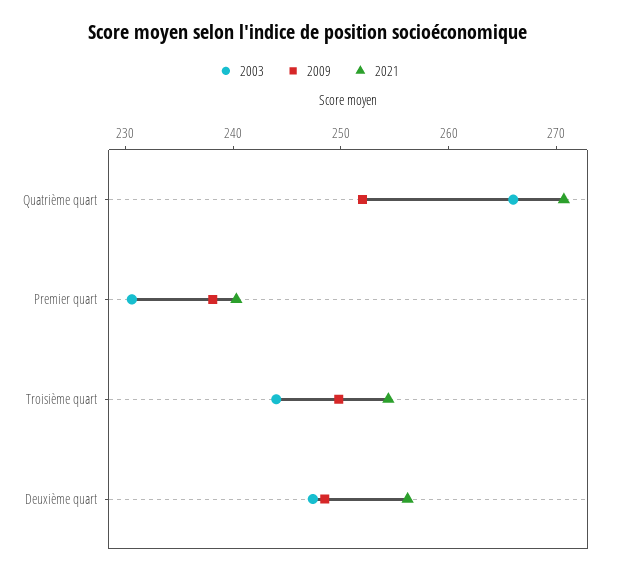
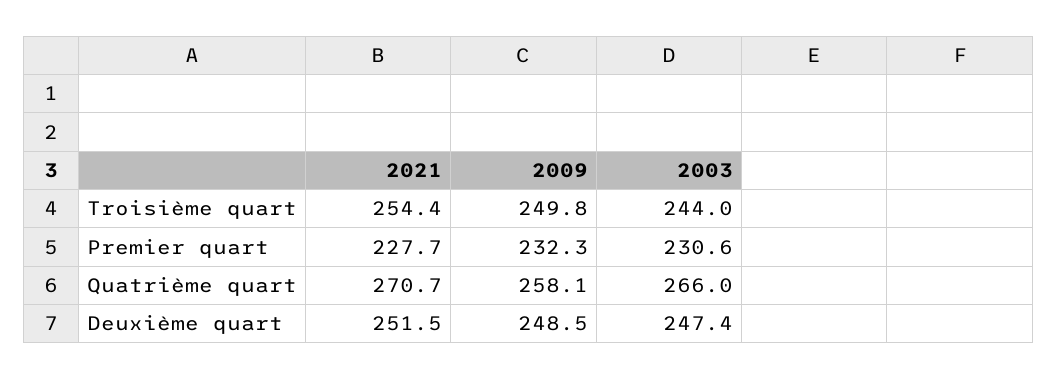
2009, Quatrième quart: 252 -> 258.1
2009, Premier quart: 238 -> 232.3
2021, Premier quart: 240 -> 227.7
2021, Deuxième quart: 256 -> 251.5

